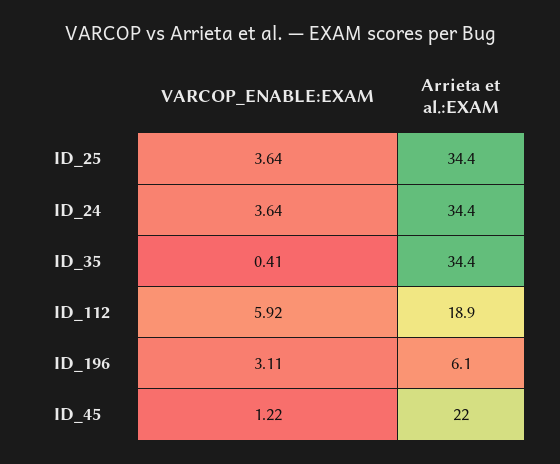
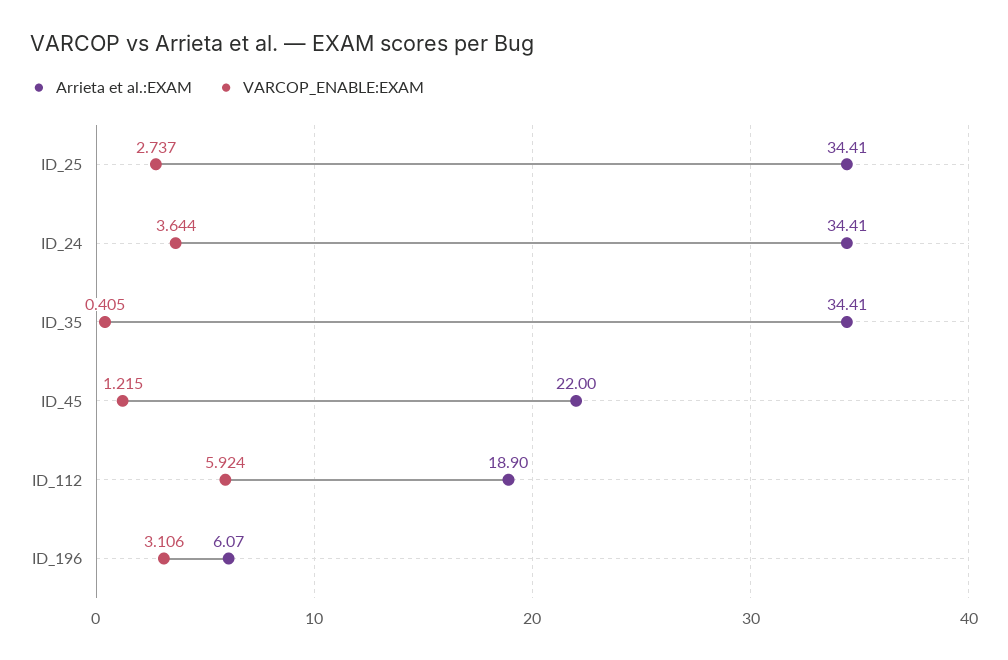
VARCOP_ENABLE:EXAM, ID_25: 3.64 -> 2.737

